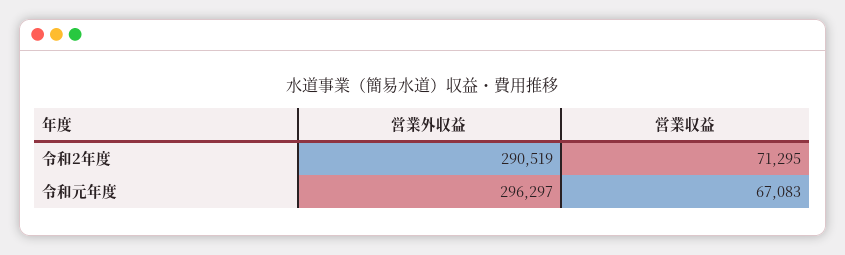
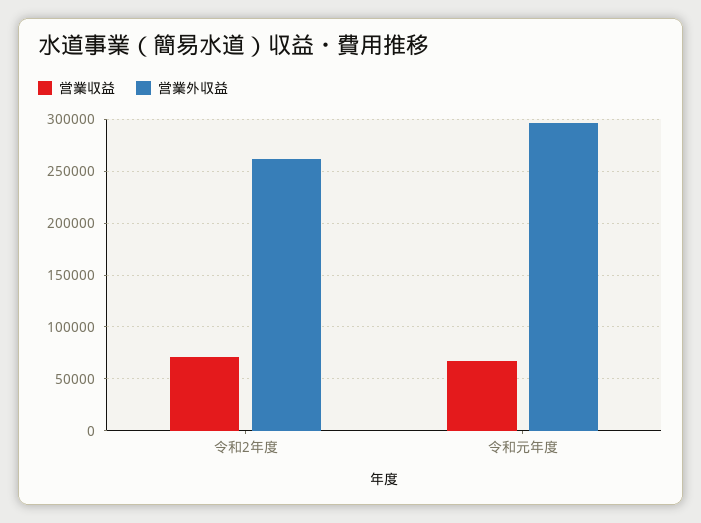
営業外収益, 令和2年度: 290519 -> 260000

